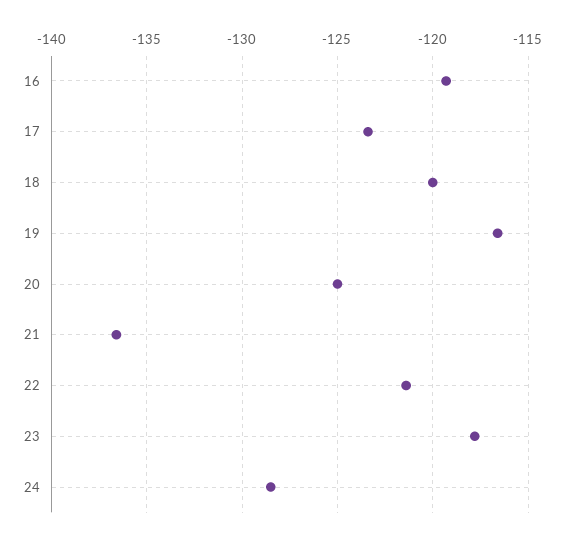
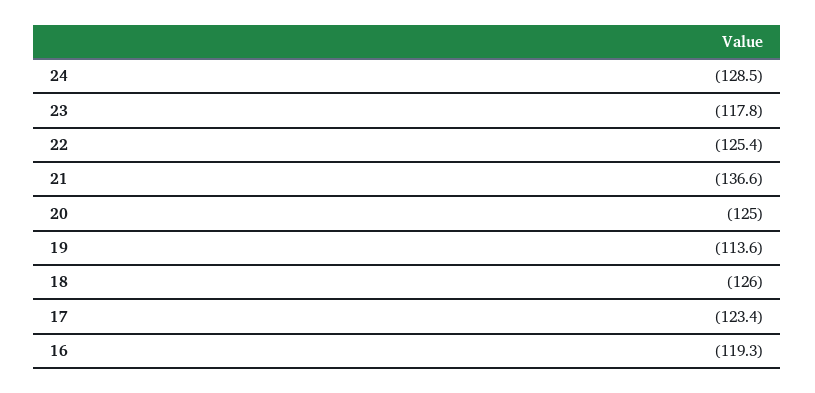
18: -120 -> -126
19: -116.5 -> -113.6
22: -121.5 -> -125.4

